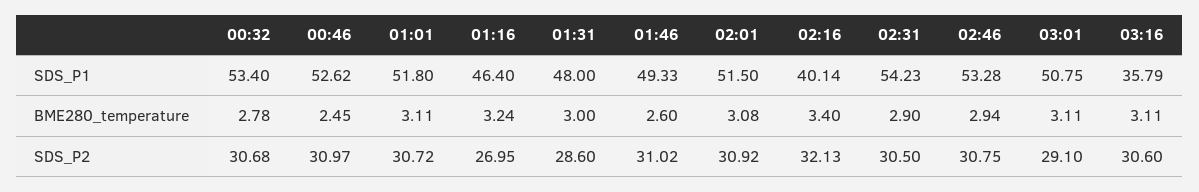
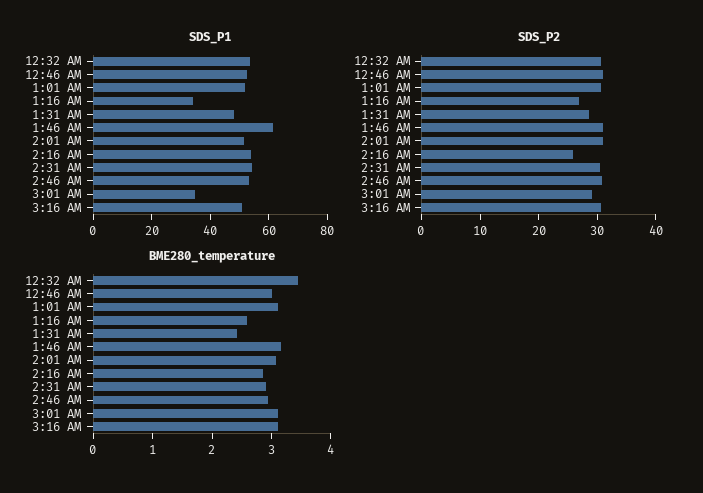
SDS_P1, 01:16: 46.4 -> 35
SDS_P1, 01:46: 49.33 -> 60
SDS_P1, 02:16: 40.14 -> 55
SDS_P1, 03:01: 50.75 -> 35
SDS_P1, 03:16: 35.79 -> 50
BME280_temperature, 00:32: 2.78 -> 3.4
BME280_temperature, 00:46: 2.45 -> 3
BME280_temperature, 01:16: 3.24 -> 2.6
BME280_temperature, 01:31: 3 -> 2.4
BME280_temperature, 01:46: 2.6 -> 3.2
BME280_temperature, 02:16: 3.4 -> 2.8
SDS_P2, 02:16: 32.13 -> 26

